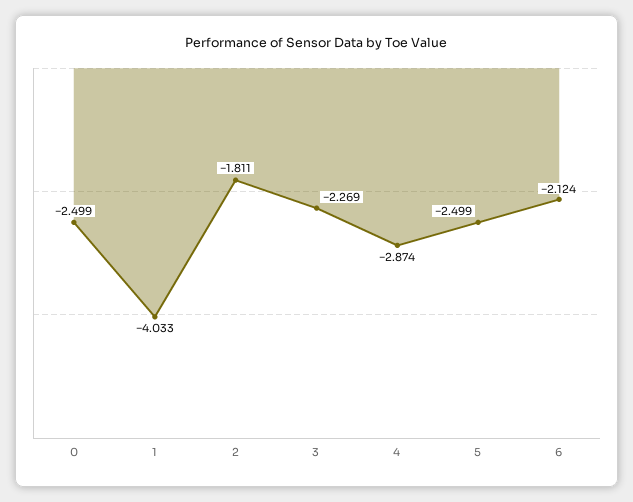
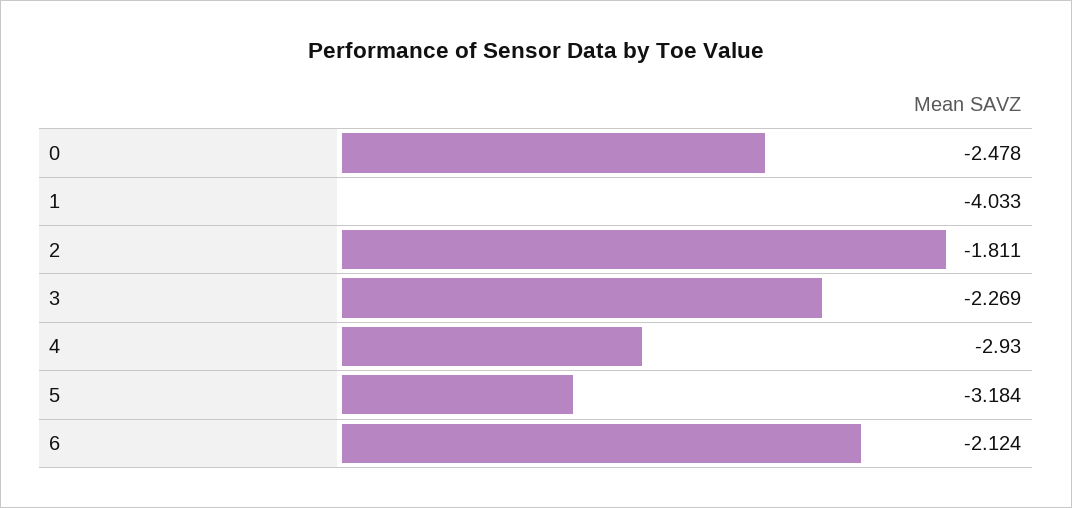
0: -2.499 -> -2.478
4: -2.874 -> -2.93
5: -2.499 -> -3.184

